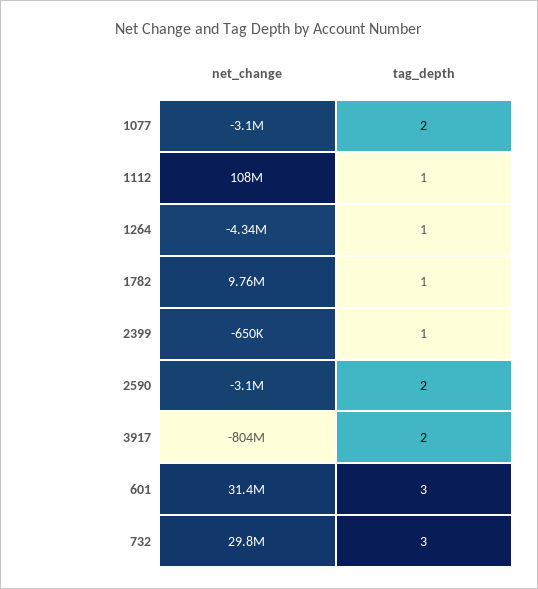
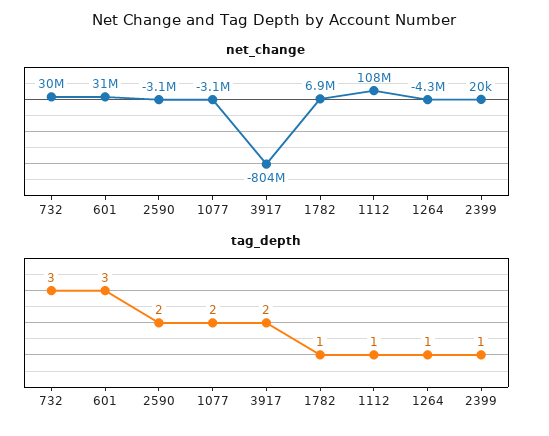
net_change, 1782: 9760000 -> 6900000
net_change, 2399: -650000 -> 20000

